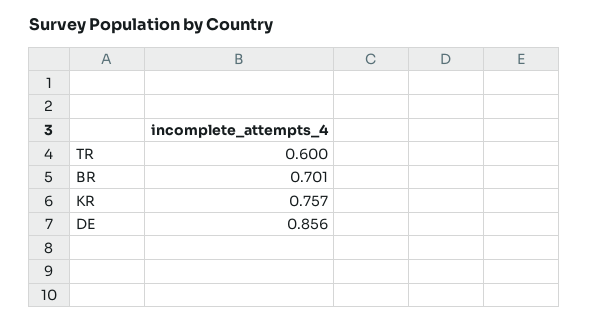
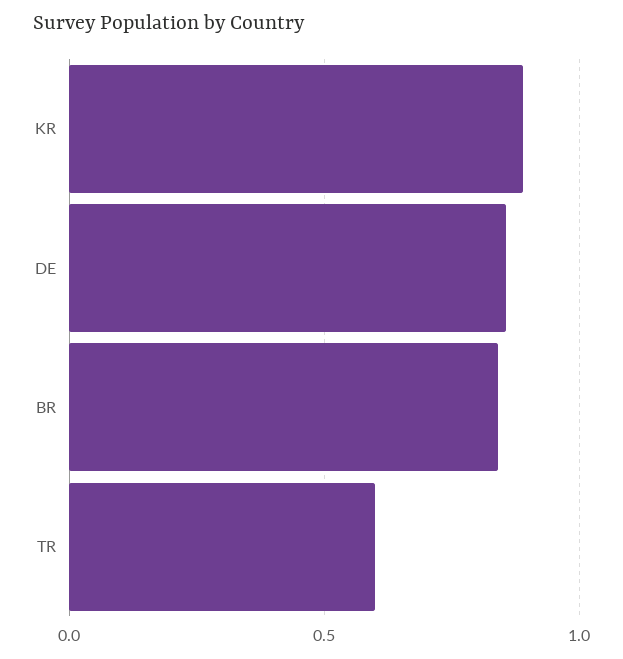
BR: 0.701 -> 0.85
KR: 0.757 -> 0.9

